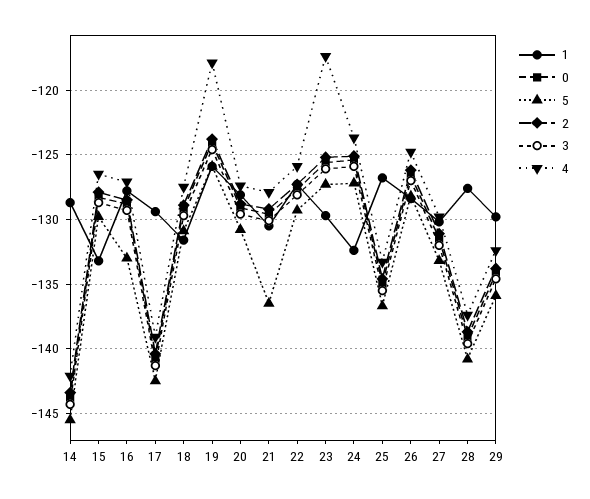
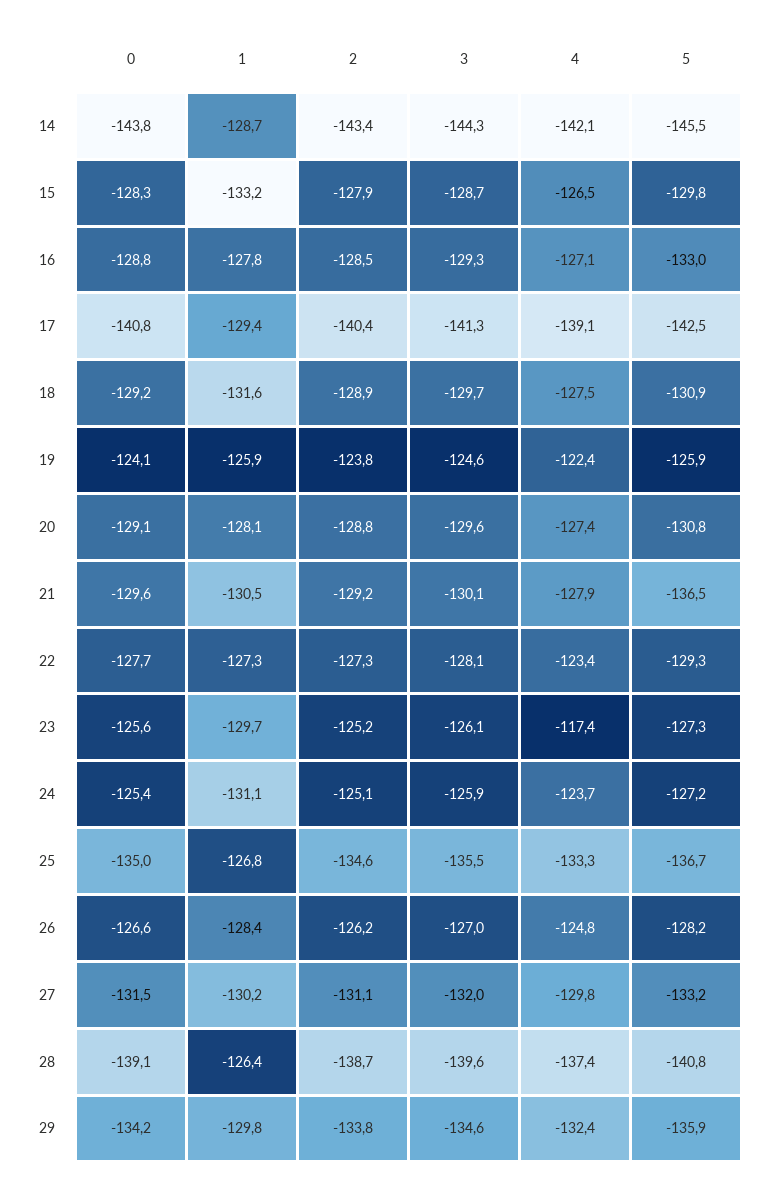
4, 19: -118 -> -122.4
4, 22: -126 -> -123.4
1, 24: -132.5 -> -131.1
1, 28: -127.5 -> -126.4

